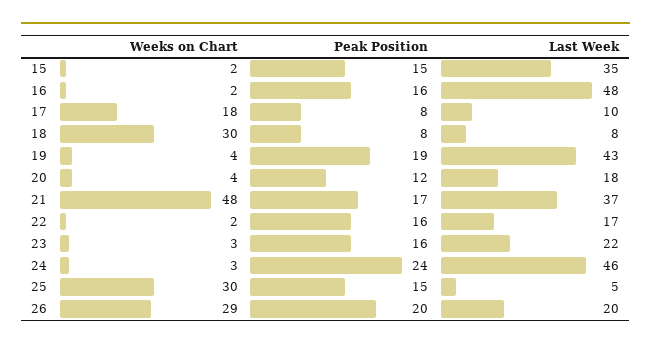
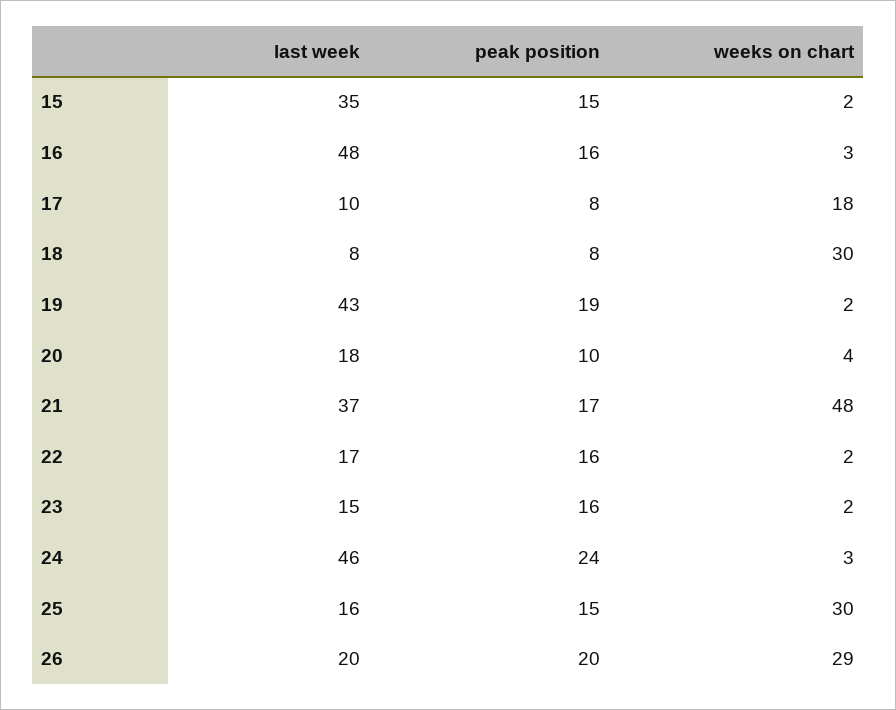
Weeks on Chart, 16: 2 -> 3
Weeks on Chart, 19: 4 -> 2
Peak Position, 20: 12 -> 10
Weeks on Chart, 23: 3 -> 2
Last Week, 23: 22 -> 15
Last Week, 25: 5 -> 16

